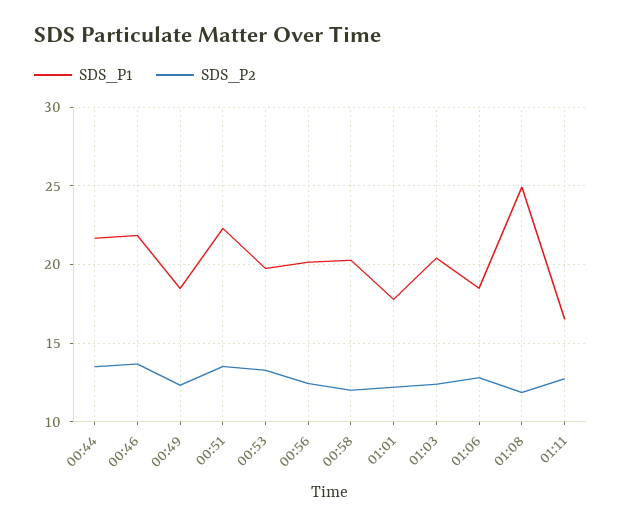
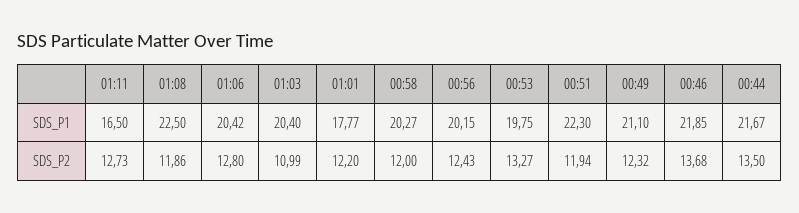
SDS_P1, 00:49: 18.5 -> 21.1
SDS_P2, 00:51: 13.5 -> 11.94
SDS_P2, 01:03: 12.5 -> 10.99
SDS_P1, 01:06: 18.5 -> 20.42
SDS_P1, 01:08: 25 -> 22.5

